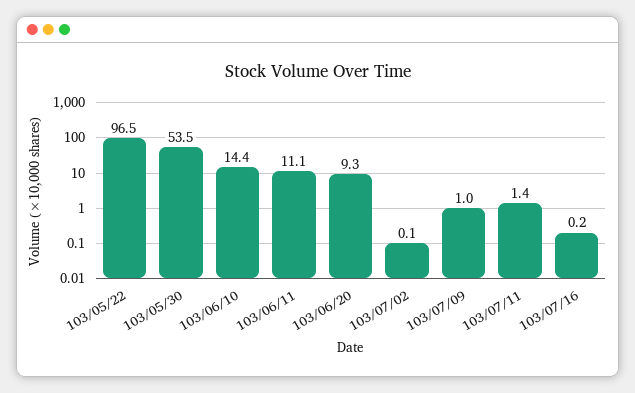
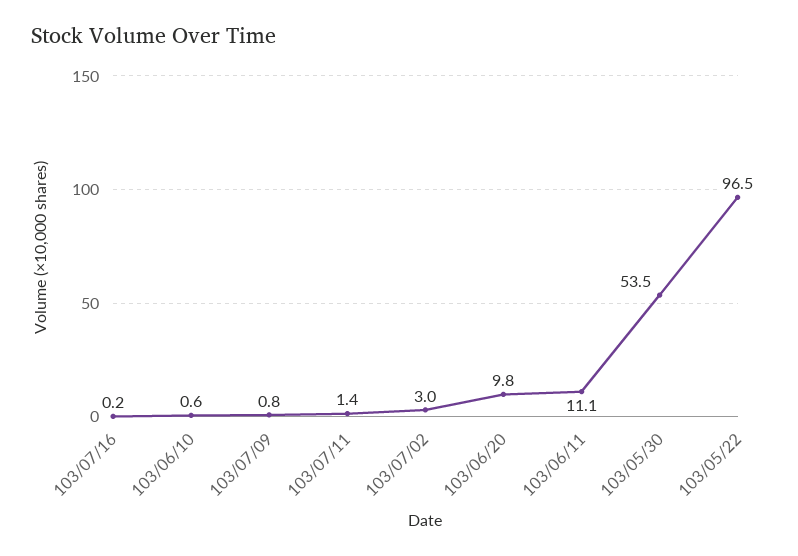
103/06/10: 14.4 -> 0.6
103/06/20: 9.3 -> 9.8
103/07/02: 0.1 -> 3
103/07/09: 1 -> 0.8

